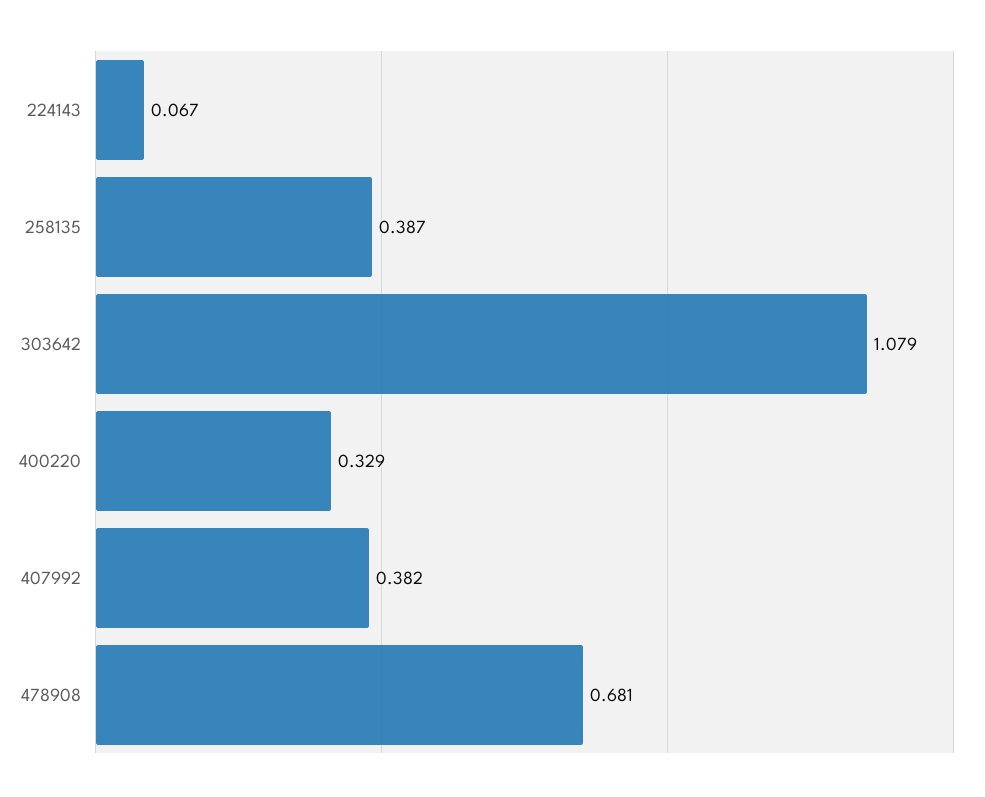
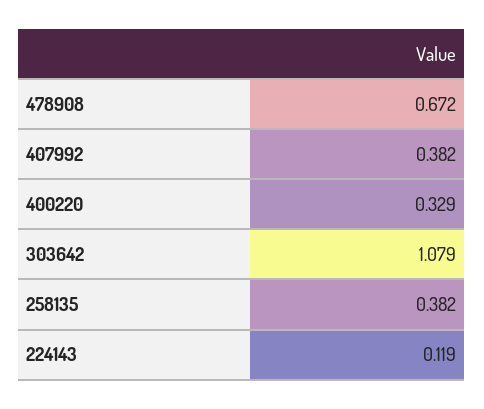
224143: 0.067 -> 0.119
258135: 0.387 -> 0.382
478908: 0.681 -> 0.672

